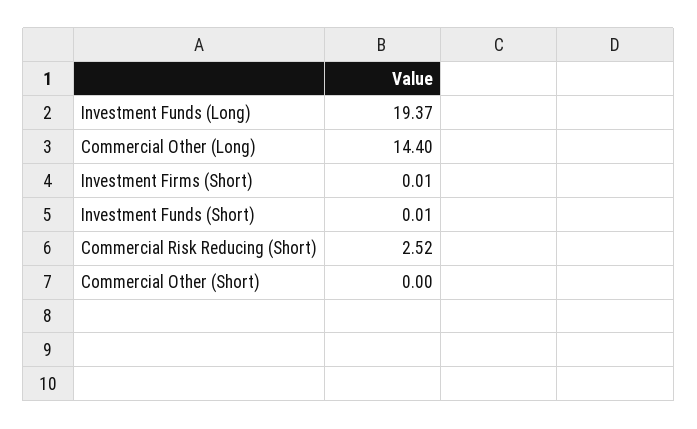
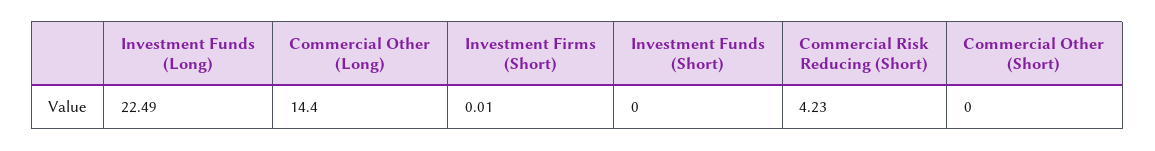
Investment Funds (Long): 19.37 -> 22.49
Investment Funds (Short): 0.01 -> 0
Commercial Risk Reducing (Short): 2.52 -> 4.23

